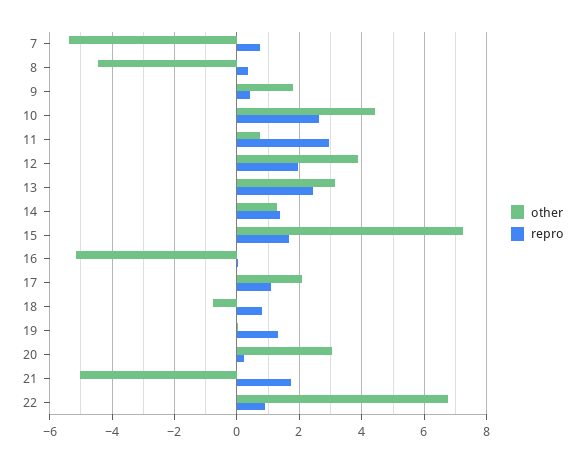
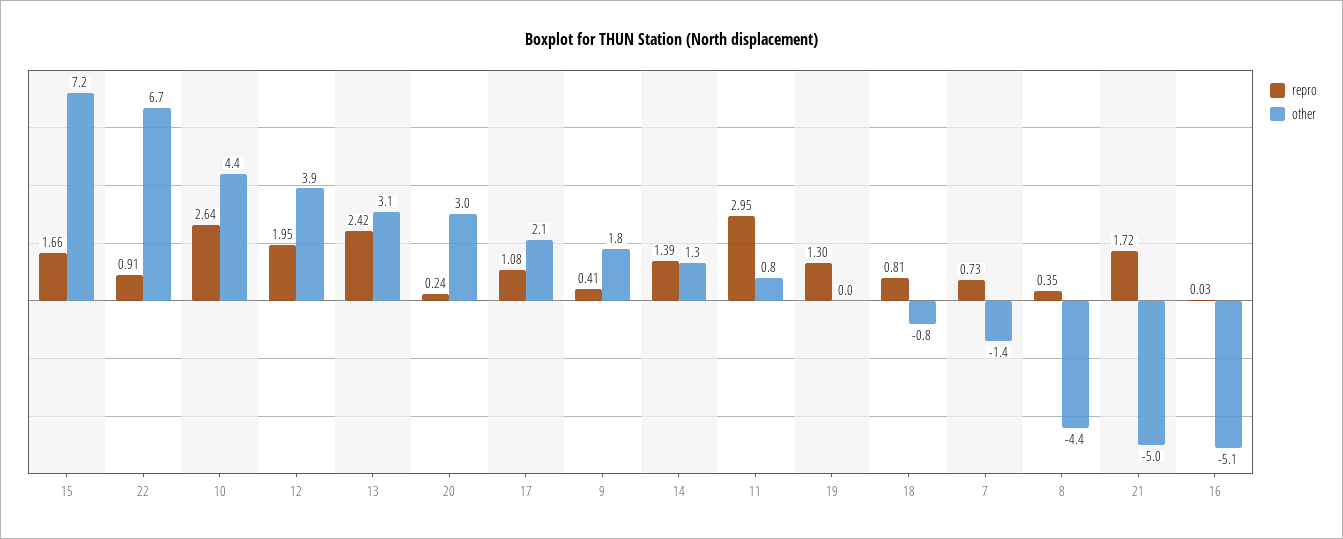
other, 7: -5.4 -> -1.4

